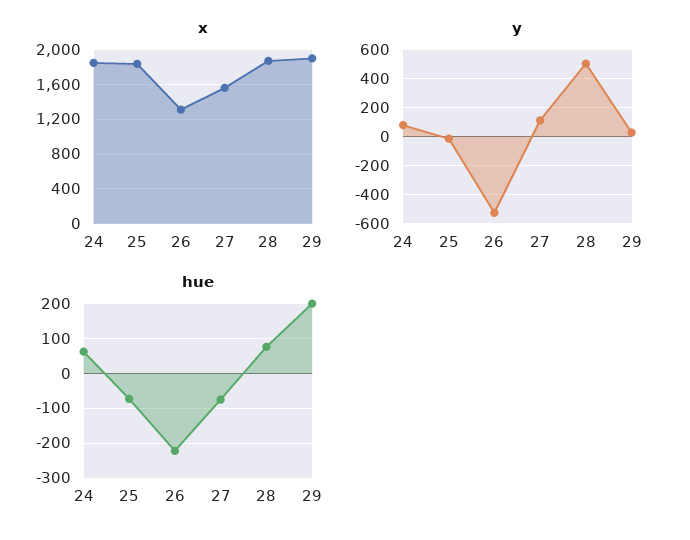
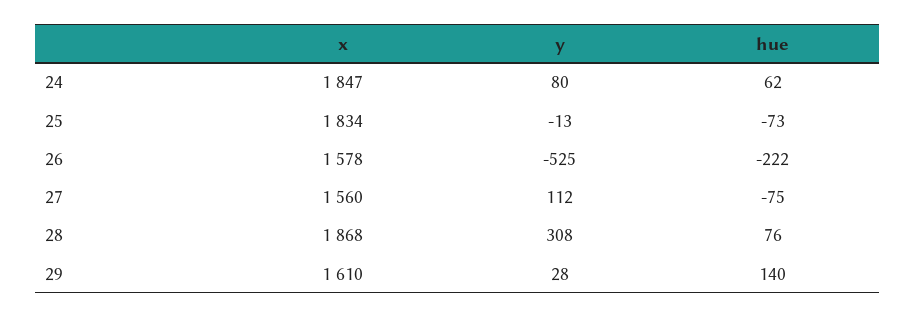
x, 26: 1300 -> 1578
x, 29: 1900 -> 1610
y, 28: 500 -> 308
hue, 29: 200 -> 140

